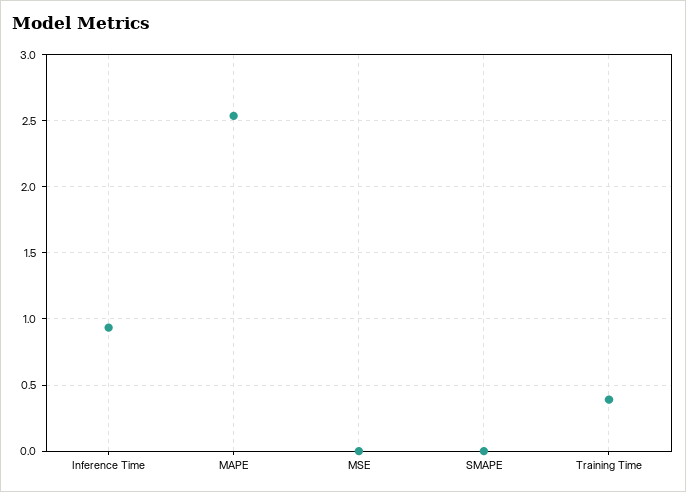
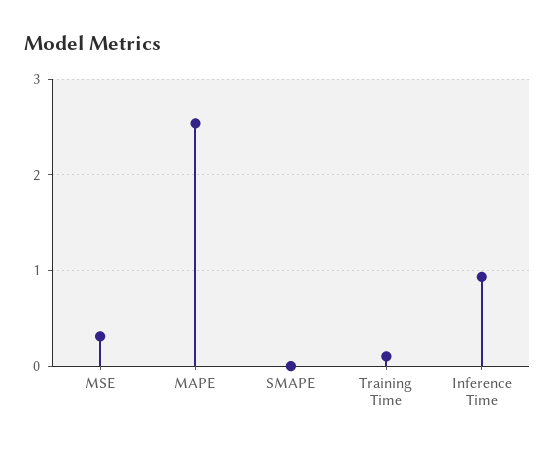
MSE: 0 -> 0.3
Training Time: 0.4 -> 0.1

